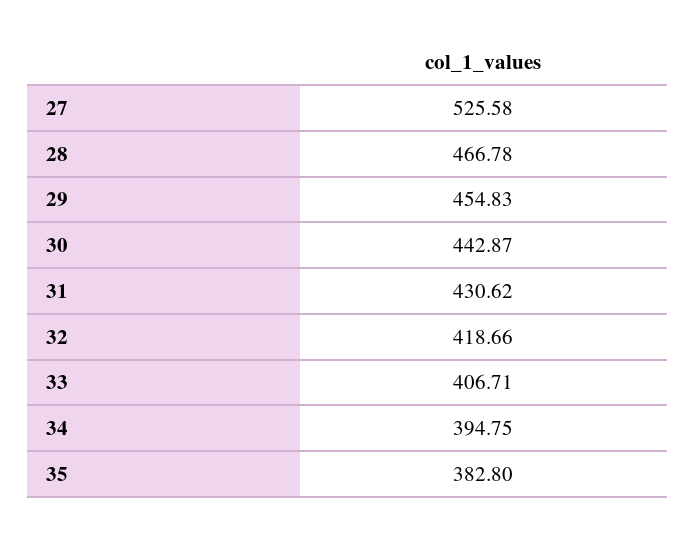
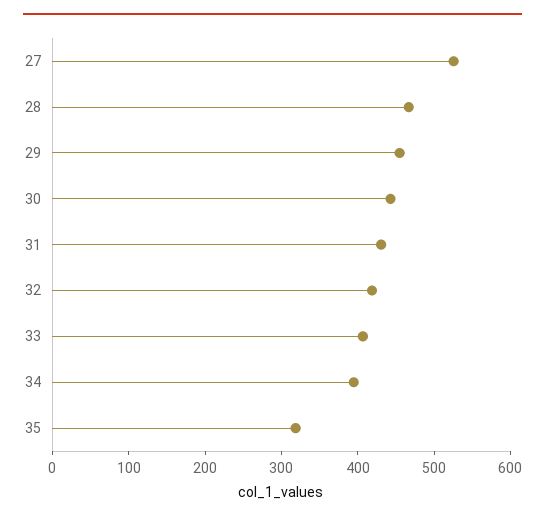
35: 382.8 -> 320

